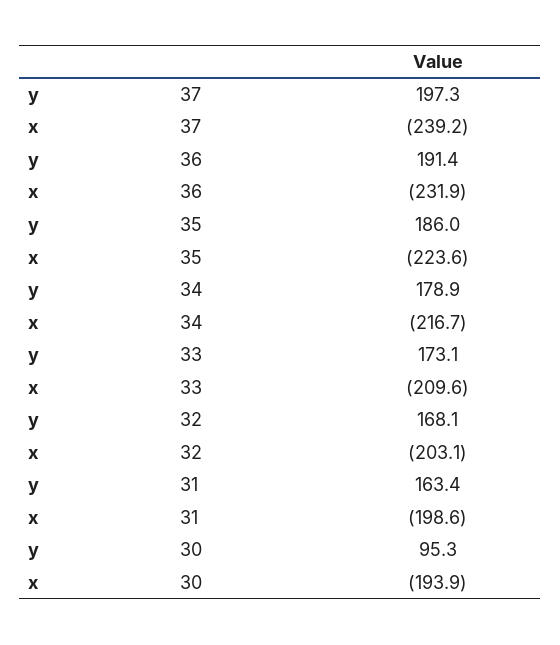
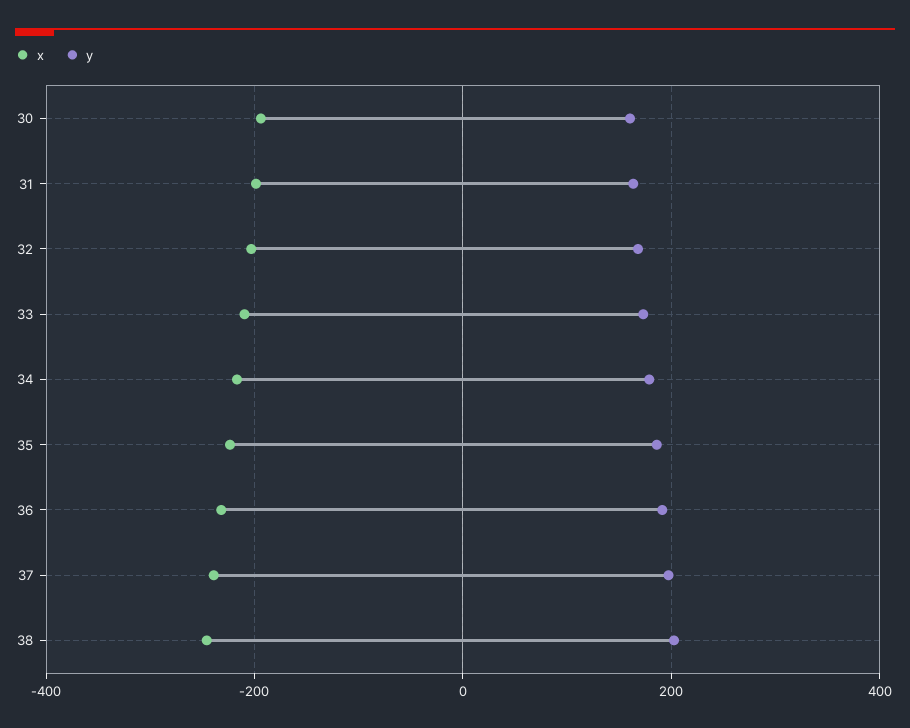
y, 30: 95.3 -> 160
x, 38: none -> -240
y, 38: none -> 200

